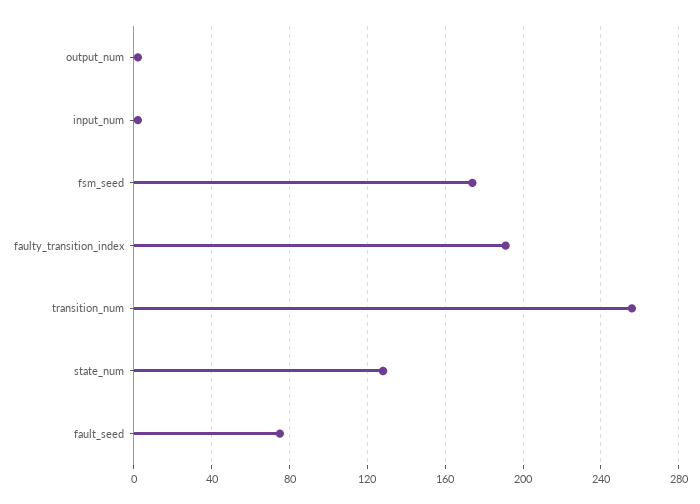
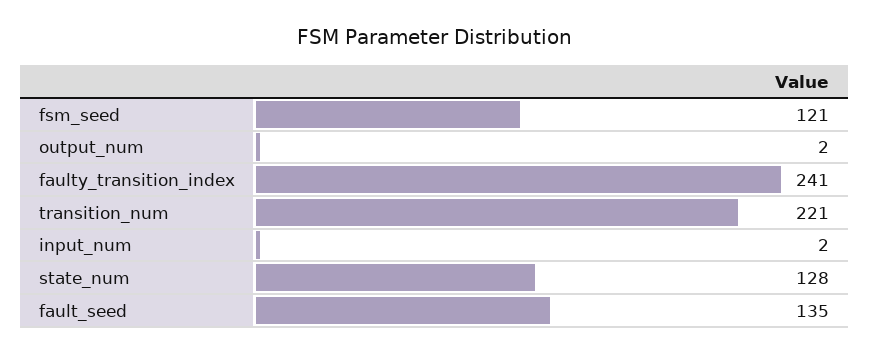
fsm_seed: 175 -> 121
faulty_transition_index: 190 -> 241
transition_num: 255 -> 221
fault_seed: 75 -> 135

